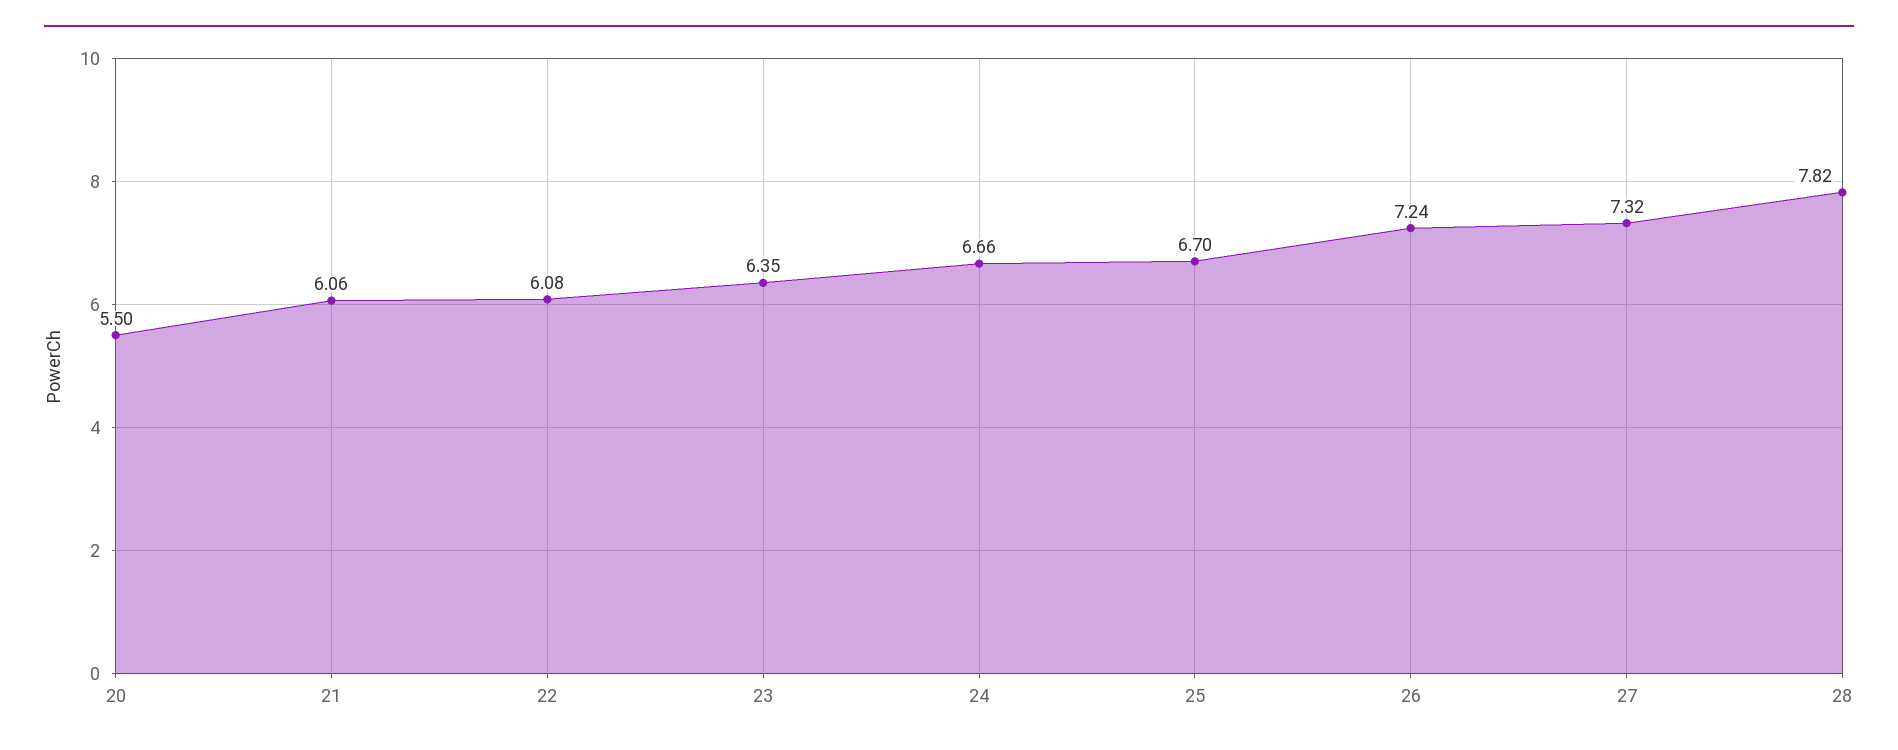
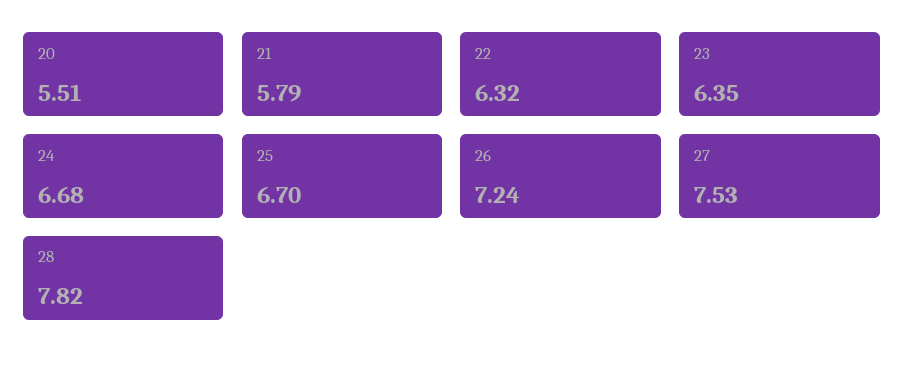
20: 5.5 -> 5.51
21: 6.06 -> 5.79
22: 6.08 -> 6.32
24: 6.66 -> 6.68
27: 7.32 -> 7.53

